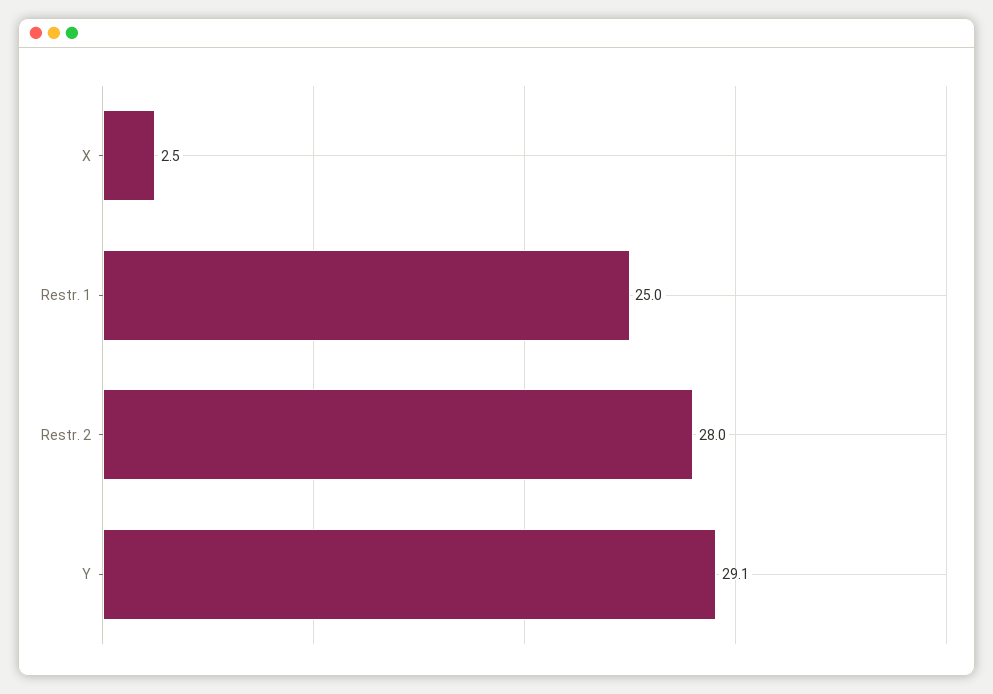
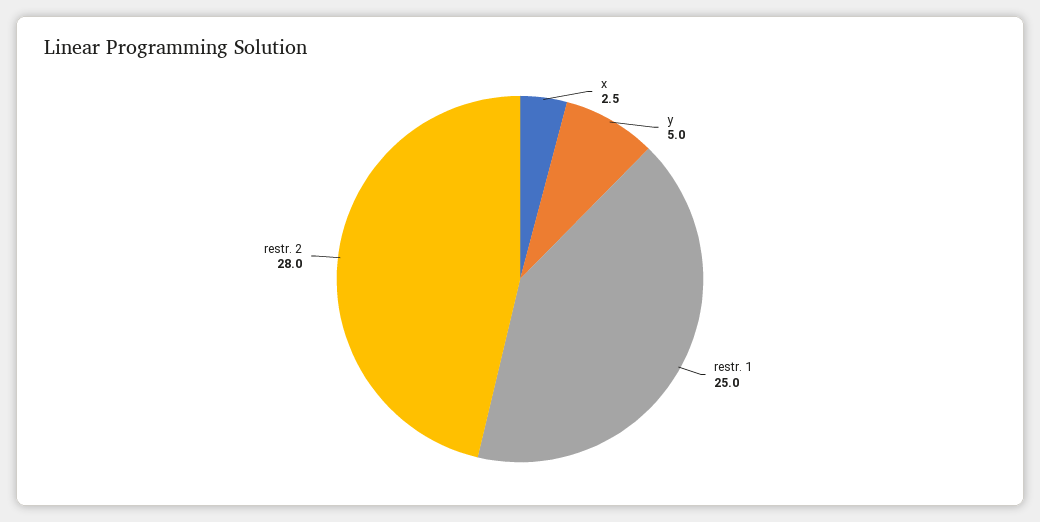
Y: 29.1 -> 5

